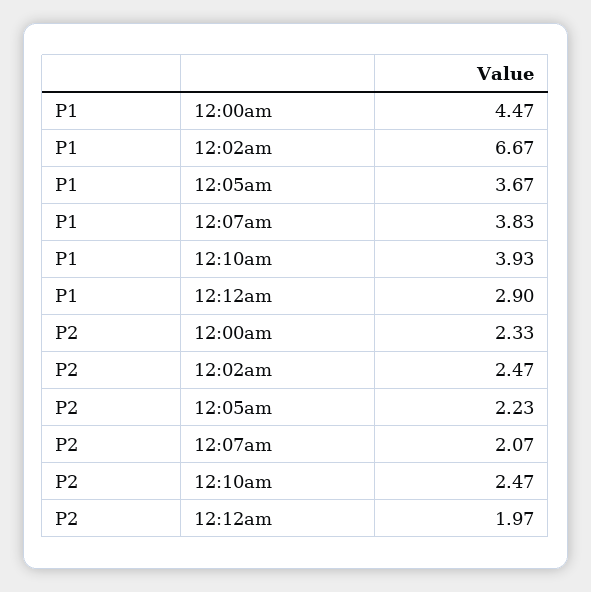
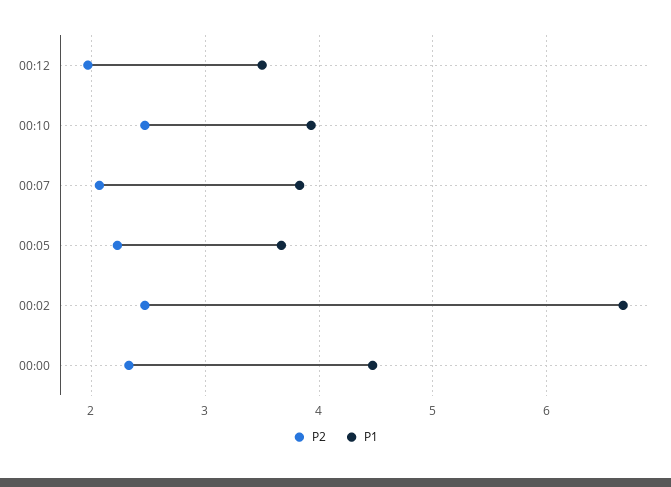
P1, 12:12am: 2.9 -> 3.5

